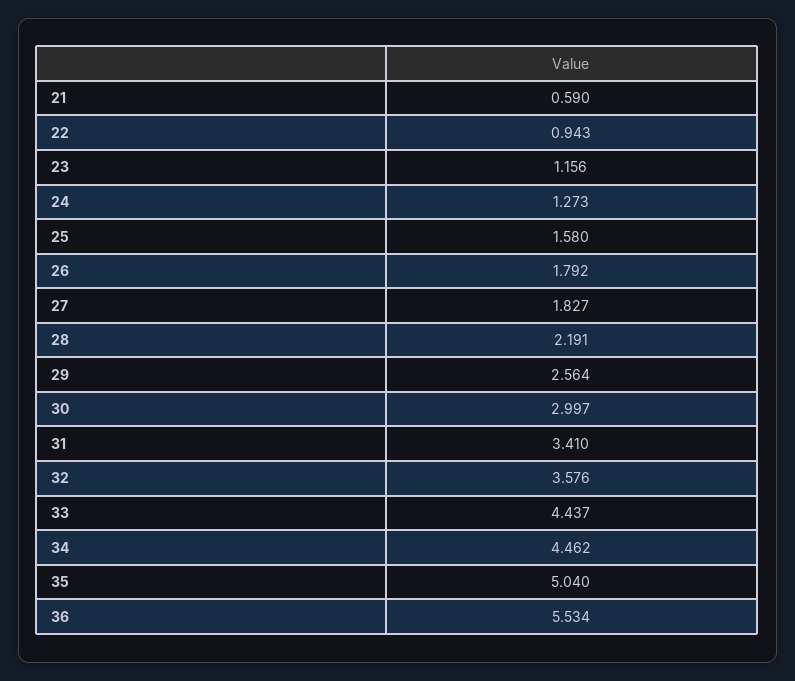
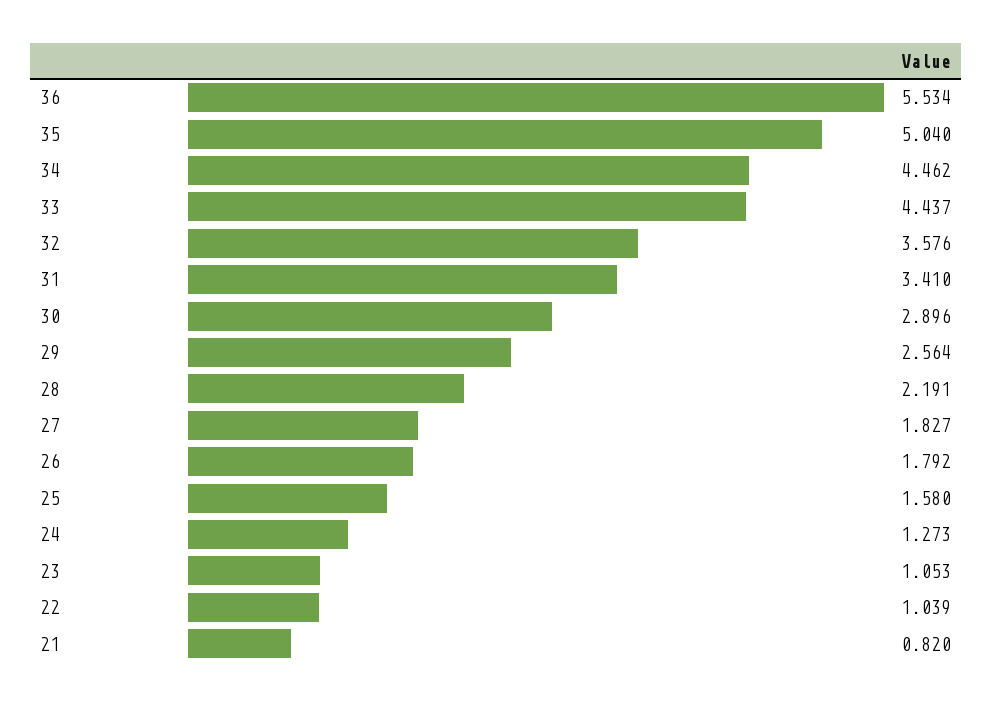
21: 0.59 -> 0.82
22: 0.943 -> 1.039
23: 1.156 -> 1.053
30: 2.997 -> 2.896

